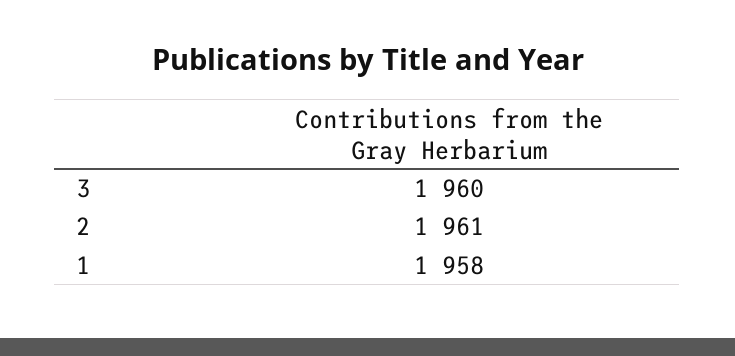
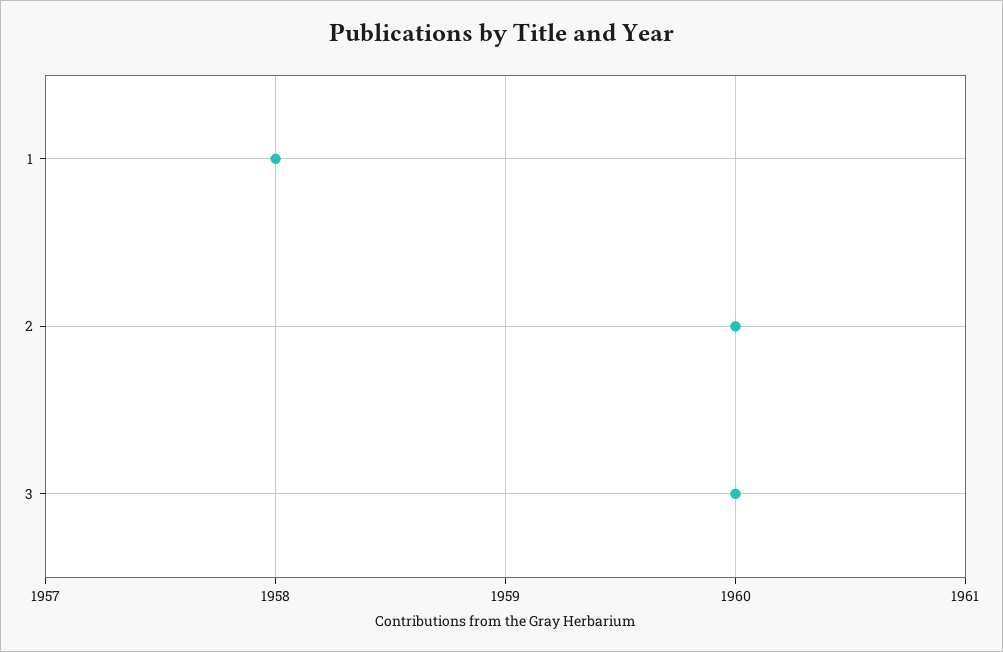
2: 1961 -> 1960

